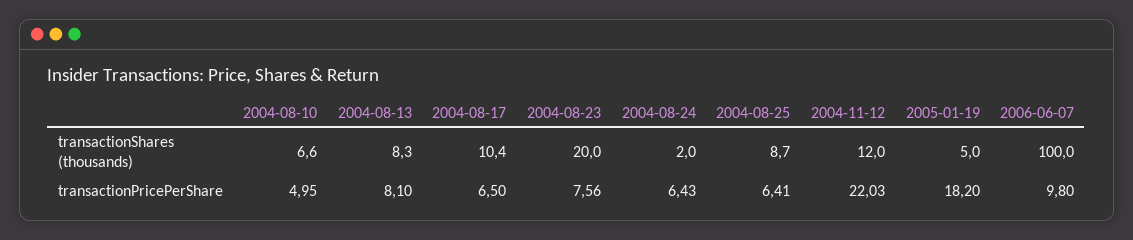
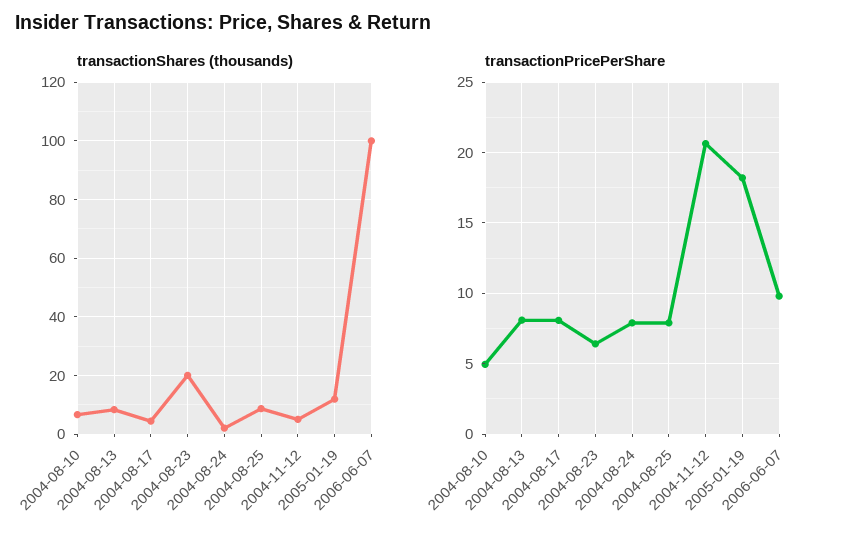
transactionShares (thousands), 2004-08-17: 10.4 -> 5
transactionShares (thousands), 2004-11-12: 12 -> 5
transactionShares (thousands), 2005-01-19: 5 -> 12.5
transactionPricePerShare, 2004-08-17: 6.5 -> 8
transactionPricePerShare, 2004-08-23: 7.56 -> 6.5
transactionPricePerShare, 2004-08-24: 6.43 -> 8
transactionPricePerShare, 2004-08-25: 6.41 -> 8
transactionPricePerShare, 2004-11-12: 22.03 -> 20.5

